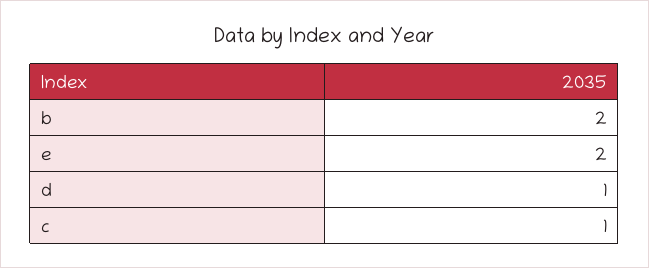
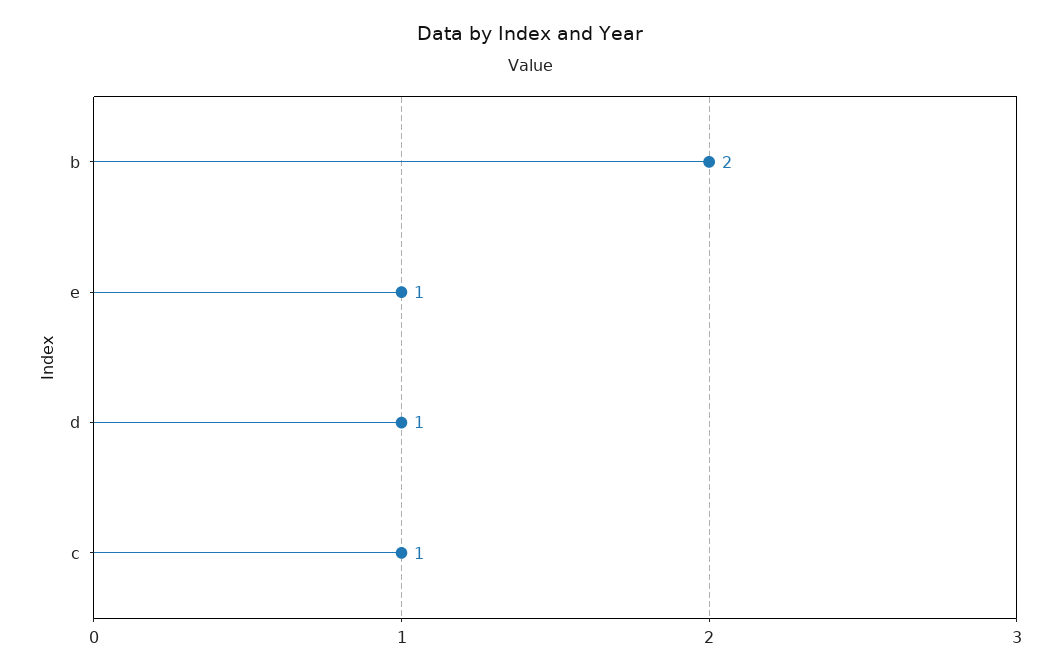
e: 2 -> 1

